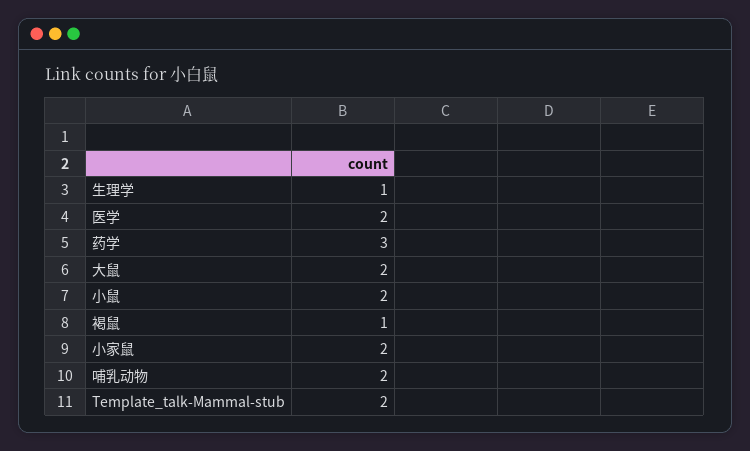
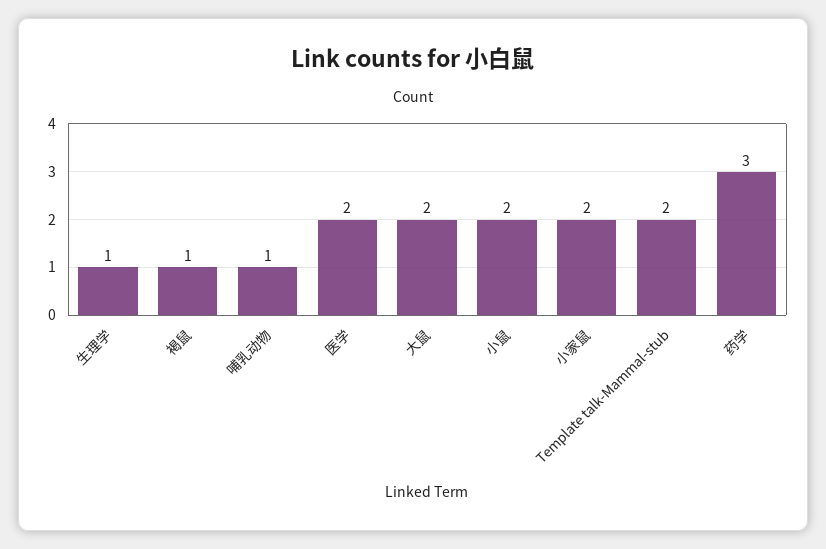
哺乳动物: 2 -> 1

